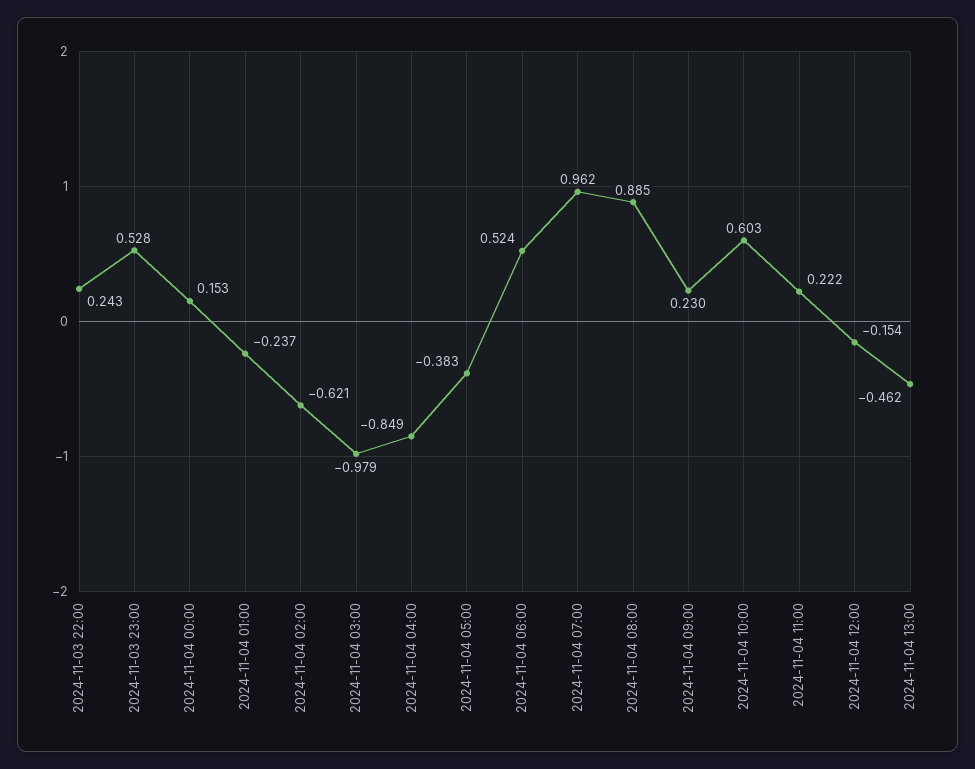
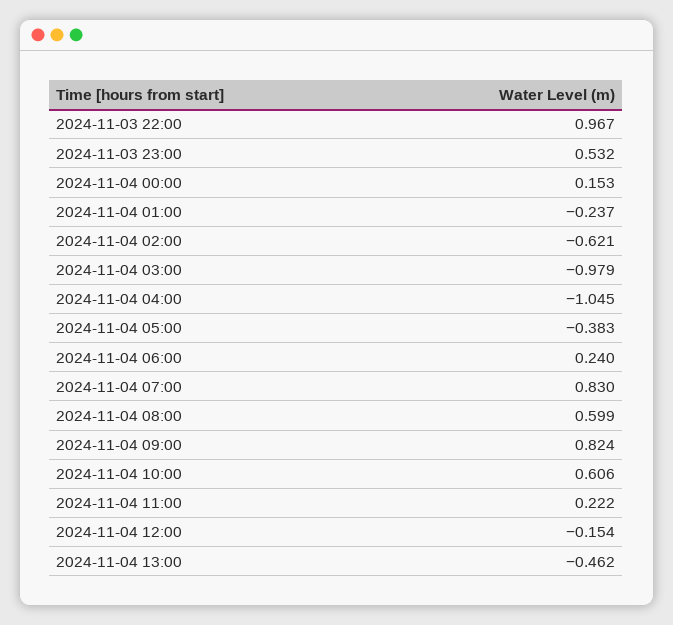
2024-11-03 22:00: 0.243 -> 0.967
2024-11-03 23:00: 0.528 -> 0.532
2024-11-04 04:00: -0.849 -> -1.045
2024-11-04 06:00: 0.524 -> 0.24
2024-11-04 07:00: 0.962 -> 0.83
2024-11-04 08:00: 0.885 -> 0.599
2024-11-04 09:00: 0.23 -> 0.824
2024-11-04 10:00: 0.603 -> 0.606

